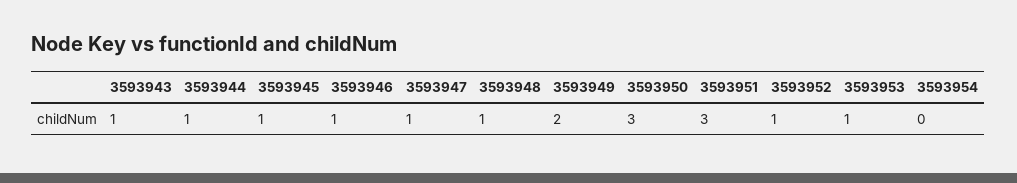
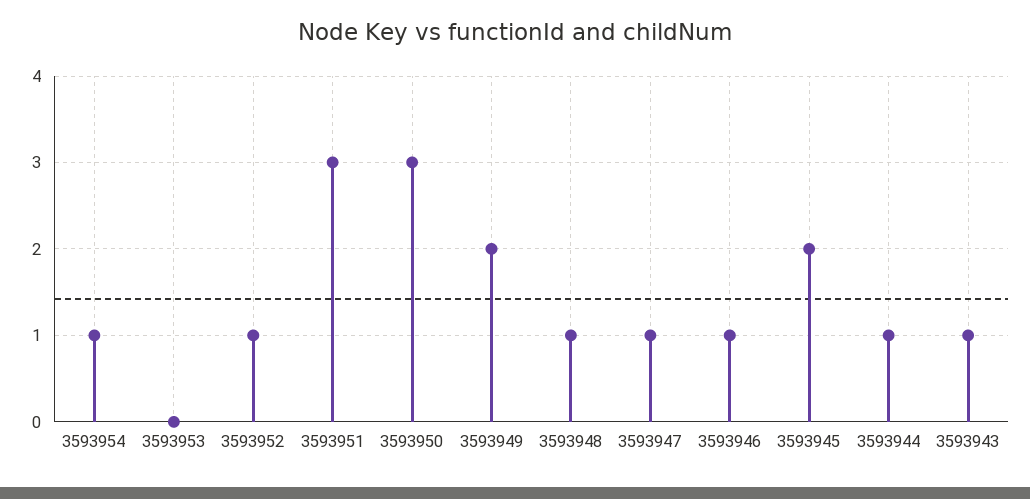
3593945: 1 -> 2
3593953: 1 -> 0
3593954: 0 -> 1

